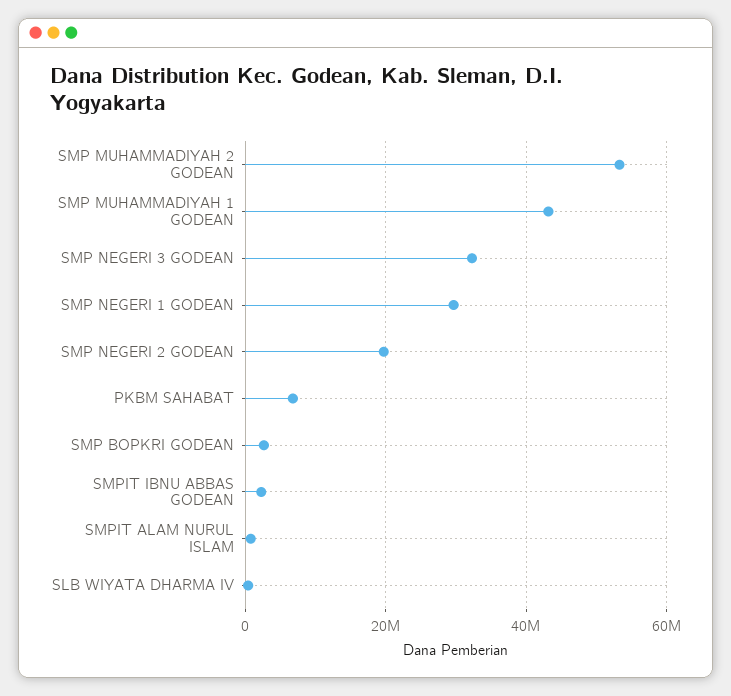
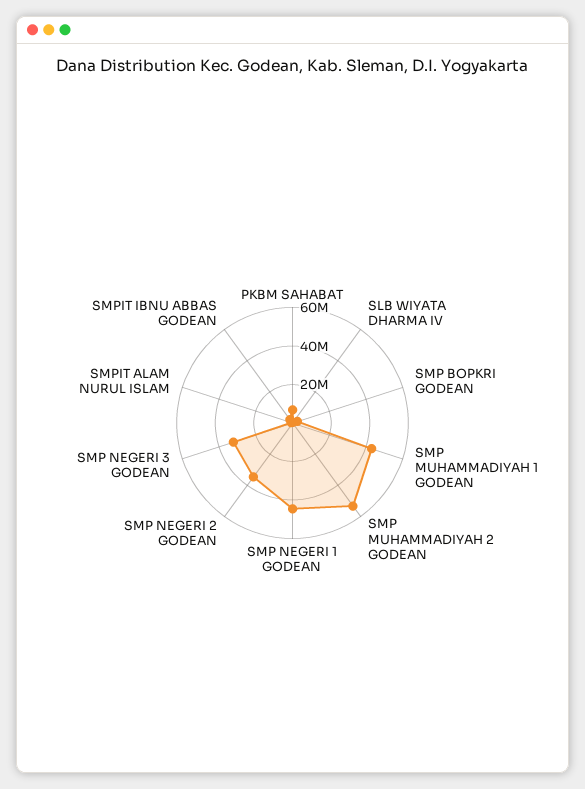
SMP NEGERI 1 GODEAN: 30000000 -> 45000000
SMP NEGERI 2 GODEAN: 20000000 -> 35000000

